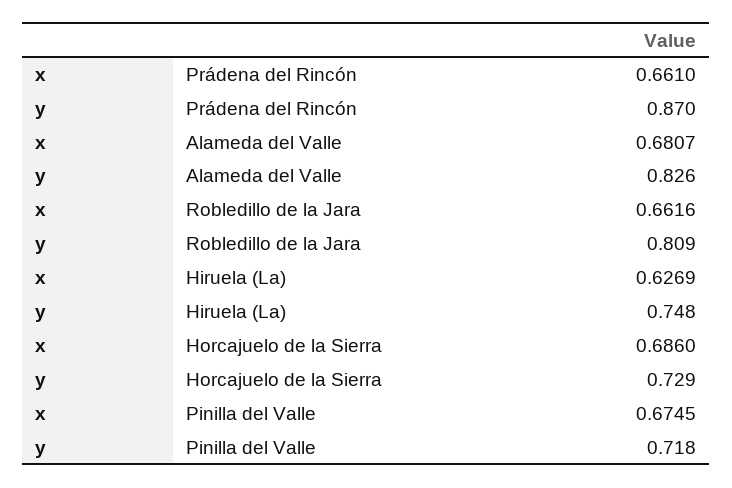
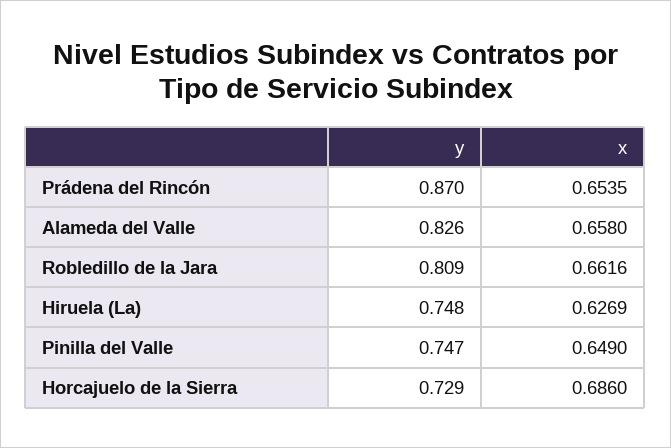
x, Prádena del Rincón: 0.661 -> 0.6535
x, Alameda del Valle: 0.6807 -> 0.658
x, Pinilla del Valle: 0.6745 -> 0.649
y, Pinilla del Valle: 0.718 -> 0.747

